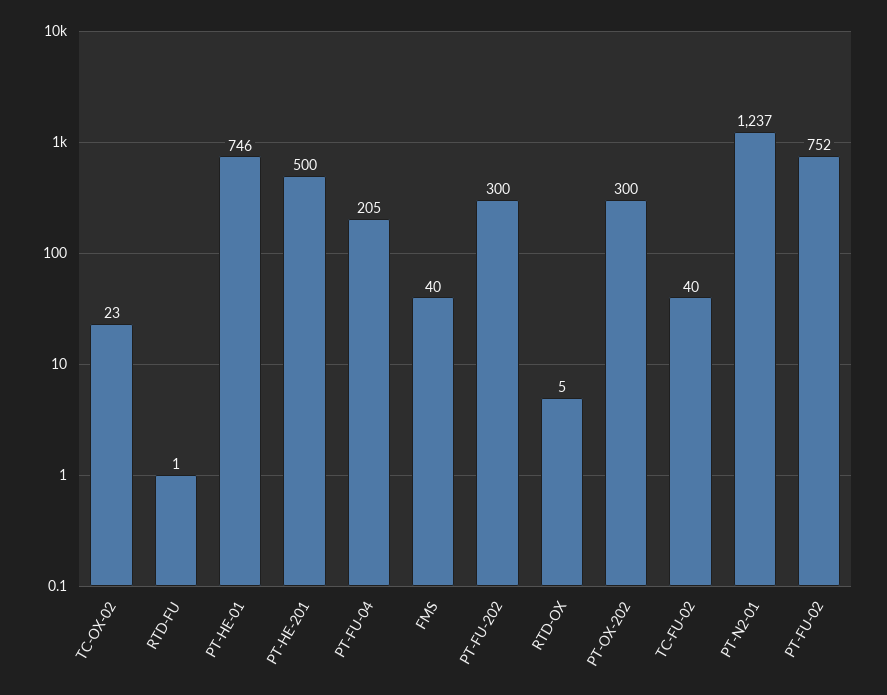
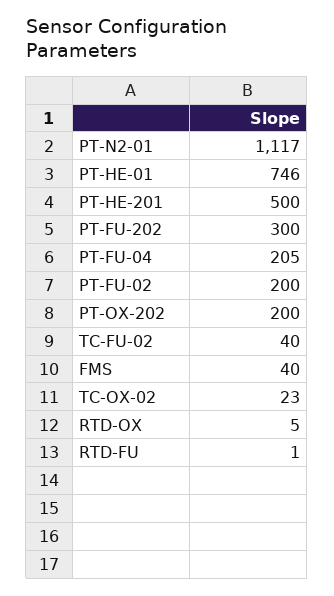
PT-OX-202: 300 -> 200
PT-N2-01: 1237 -> 1117
PT-FU-02: 752 -> 200

